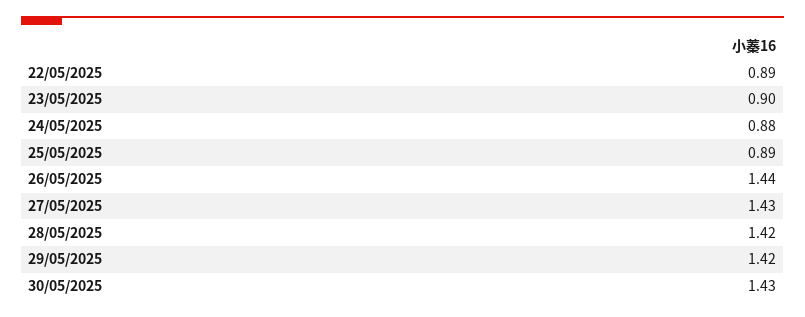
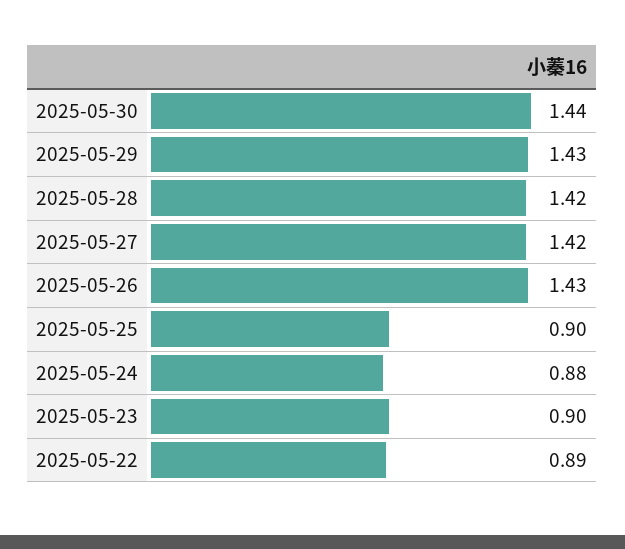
25/05/2025: 0.89 -> 0.9
26/05/2025: 1.44 -> 1.43
27/05/2025: 1.43 -> 1.42
29/05/2025: 1.42 -> 1.43
30/05/2025: 1.43 -> 1.44

